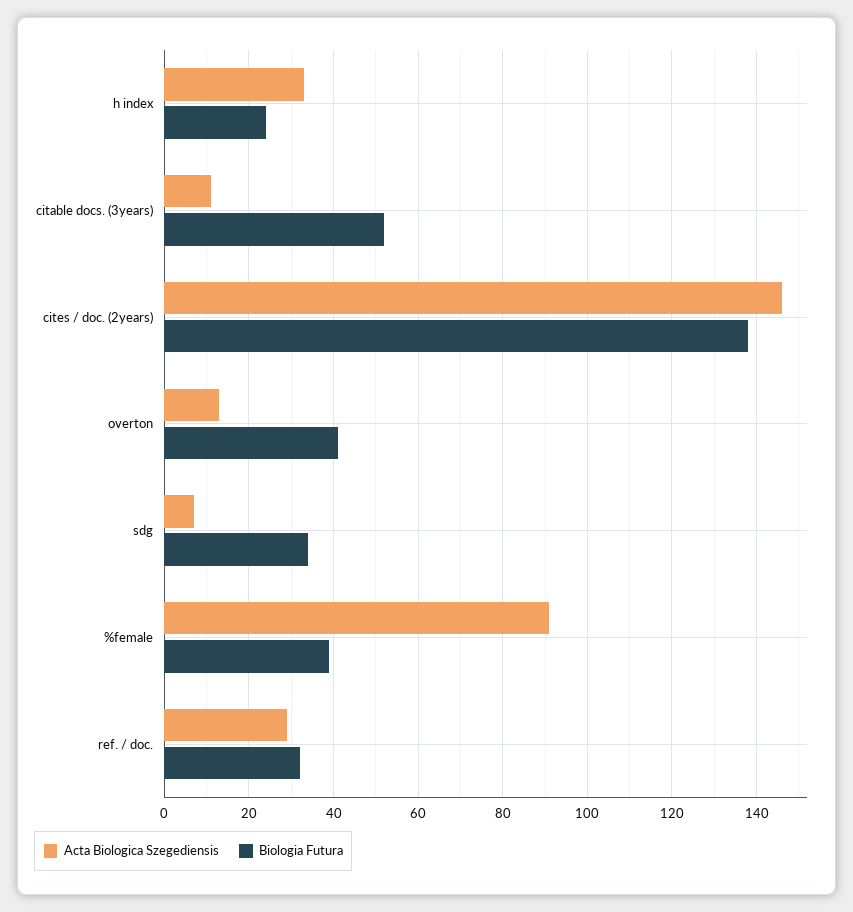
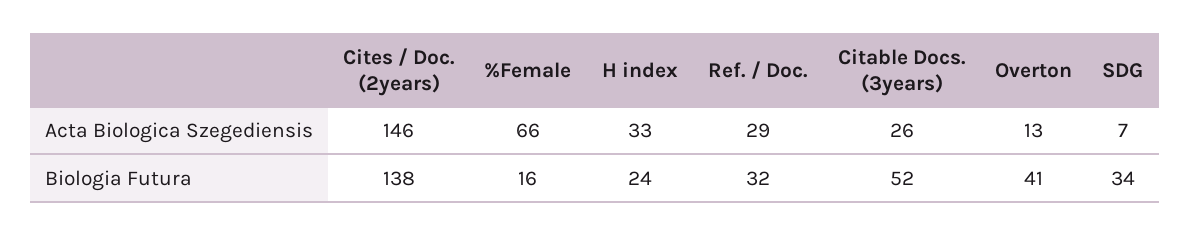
Acta Biologica Szegediensis, citable docs. (3years): 10 -> 26
Acta Biologica Szegediensis, %female: 90 -> 66
Biologia Futura, %female: 40 -> 16

